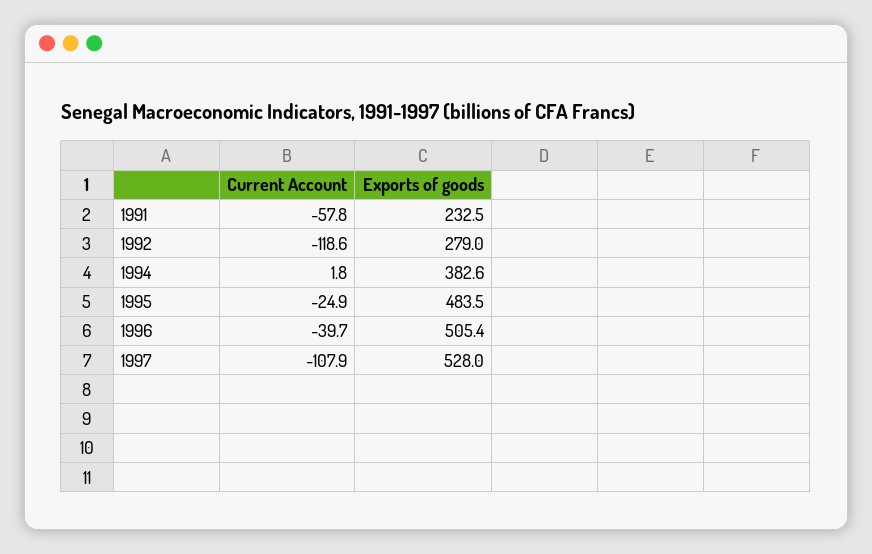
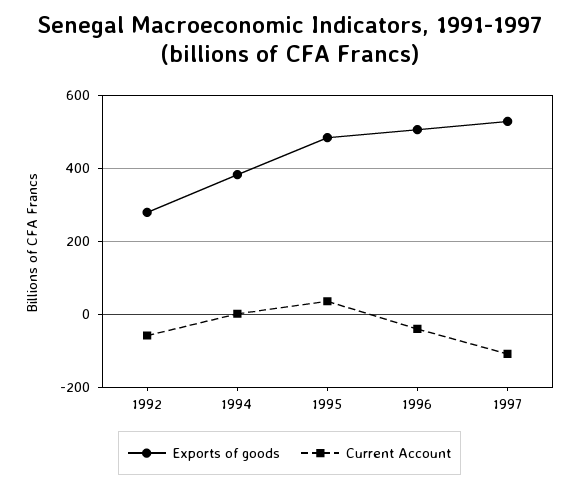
Current Account, 1991: -57.8 -> none
Exports of goods, 1991: 232.5 -> none
Current Account, 1992: -118.6 -> -60
Current Account, 1995: -24.9 -> 40

